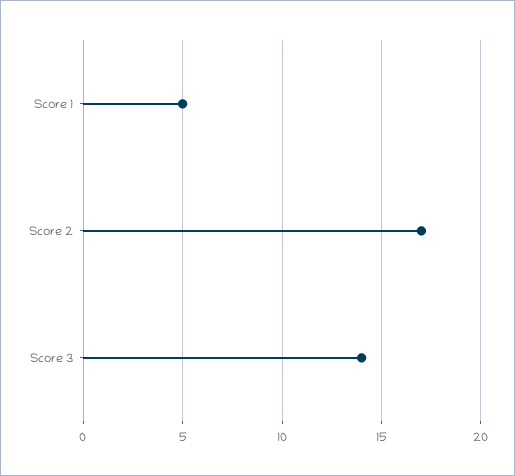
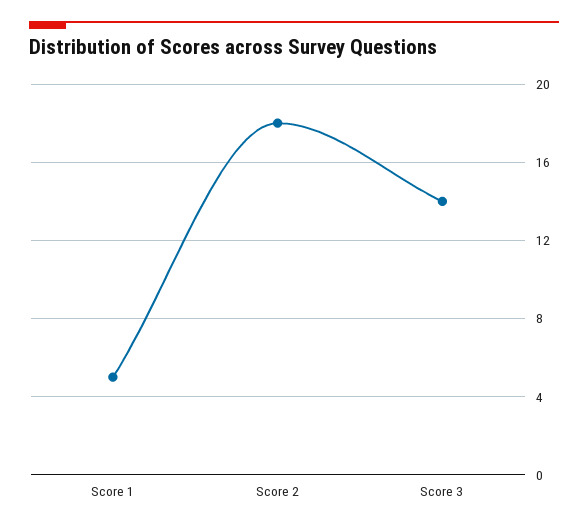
Score 2: 17 -> 18

